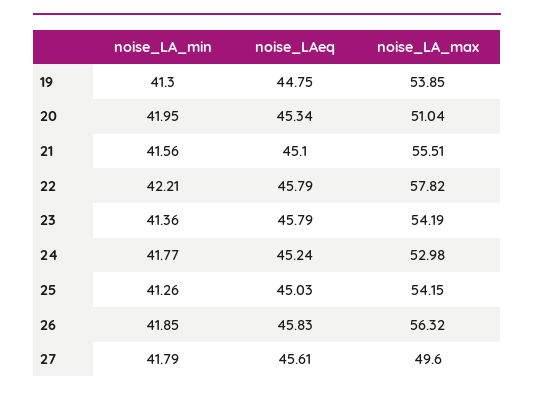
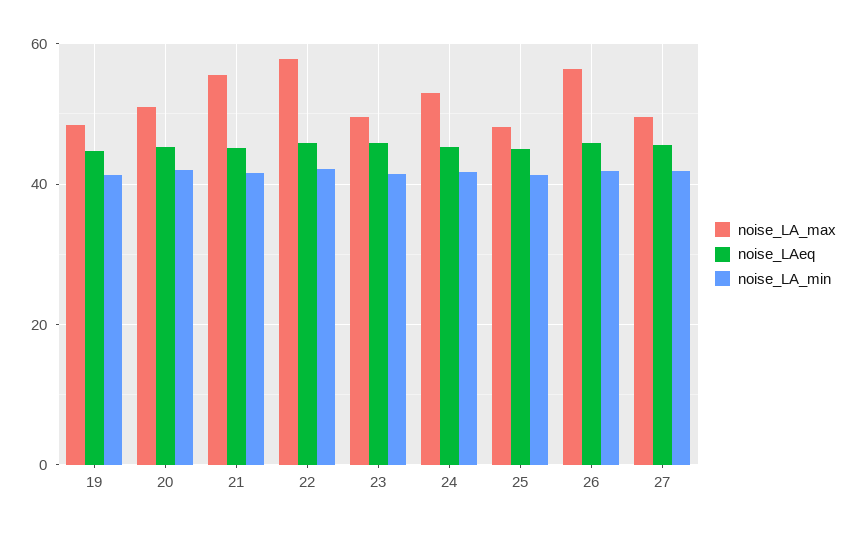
noise_LA_max, 19: 53.85 -> 48
noise_LA_max, 23: 54.19 -> 50
noise_LA_max, 25: 54.15 -> 48

